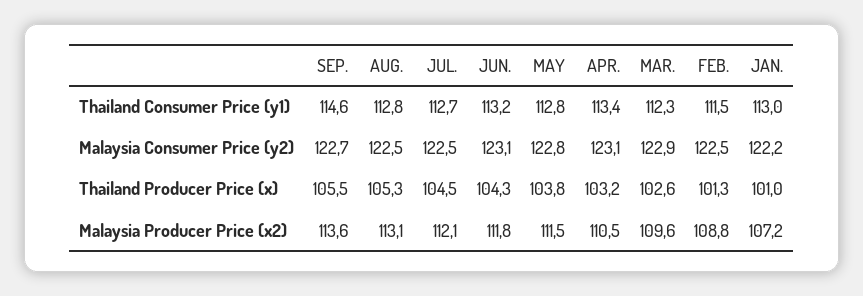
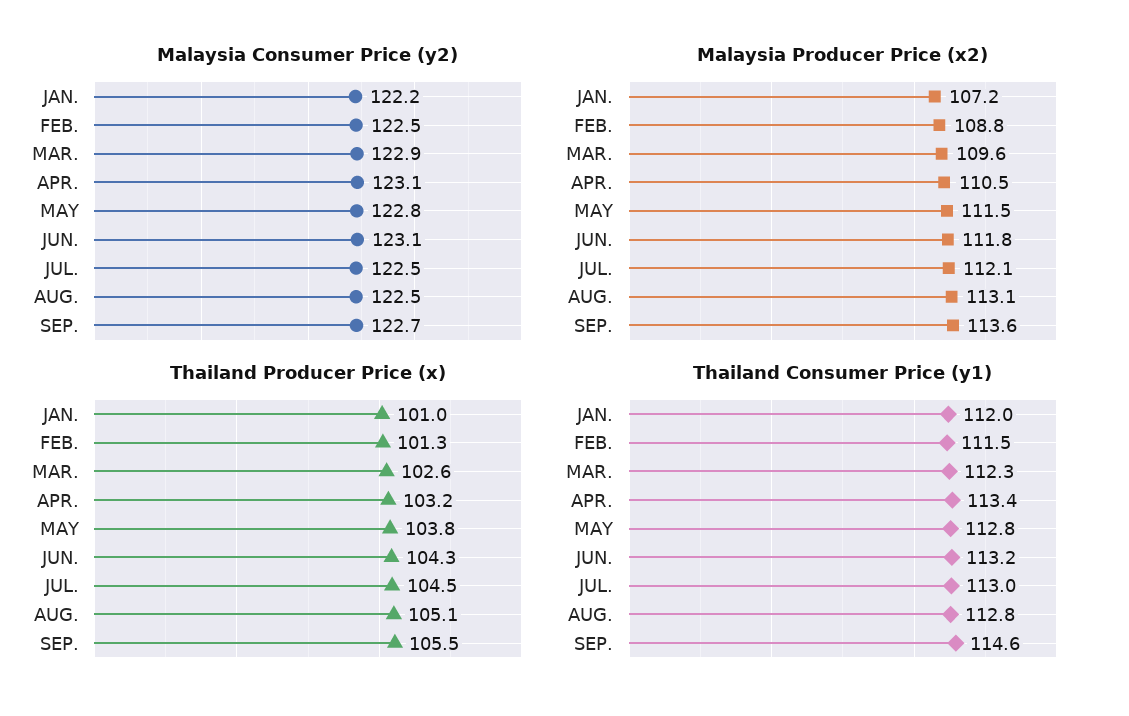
Thailand Consumer Price (y1), JUL.: 112.7 -> 113
Thailand Consumer Price (y1), JAN.: 113 -> 112
Thailand Producer Price (x), AUG.: 105.3 -> 105.1

